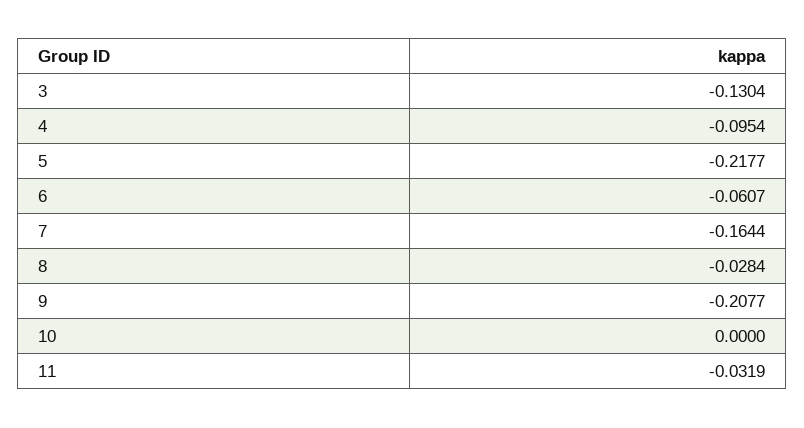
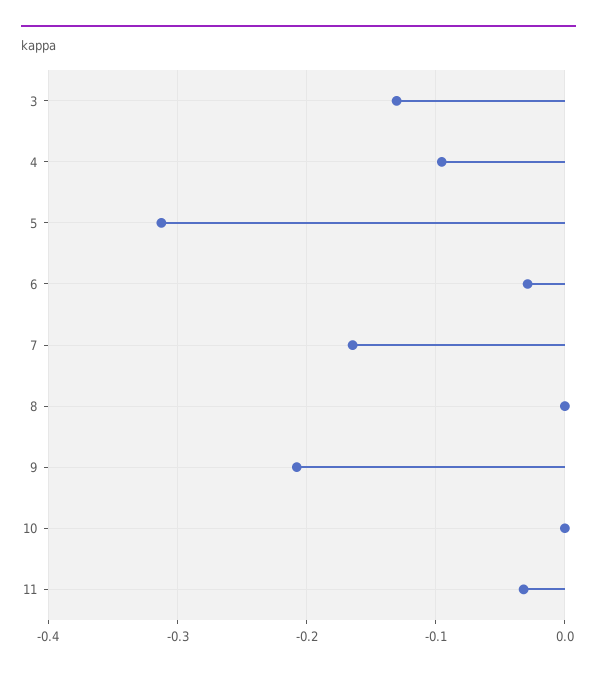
5: -0.2177 -> -0.31
6: -0.0607 -> -0.03
8: -0.0284 -> 0

